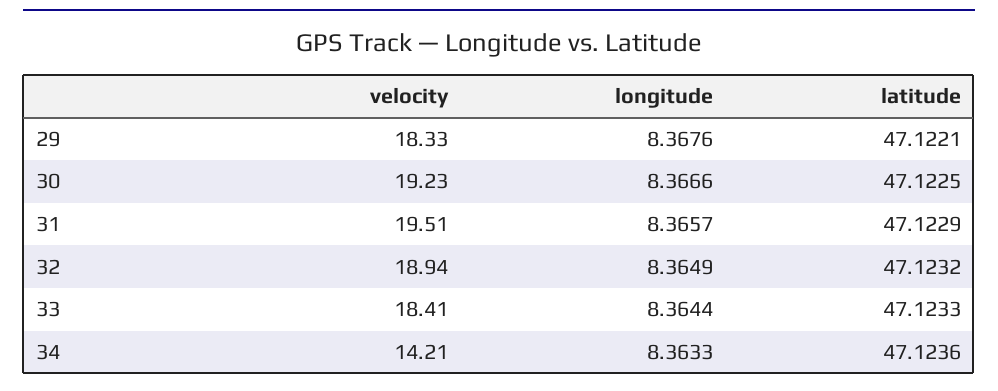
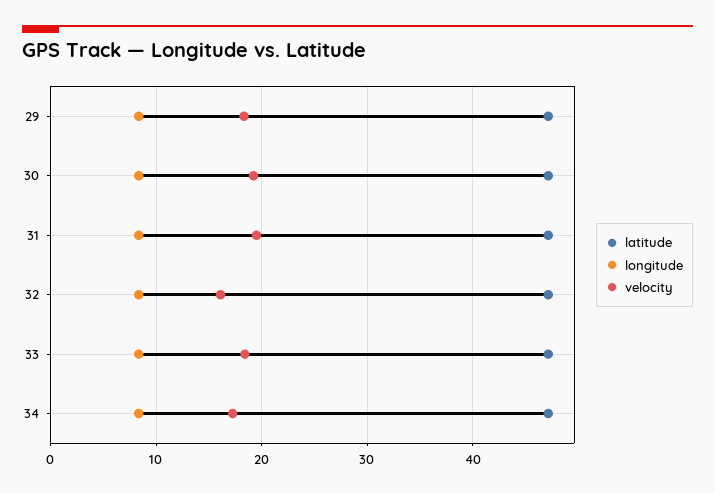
velocity, 32: 18.94 -> 16
velocity, 34: 14.21 -> 17

